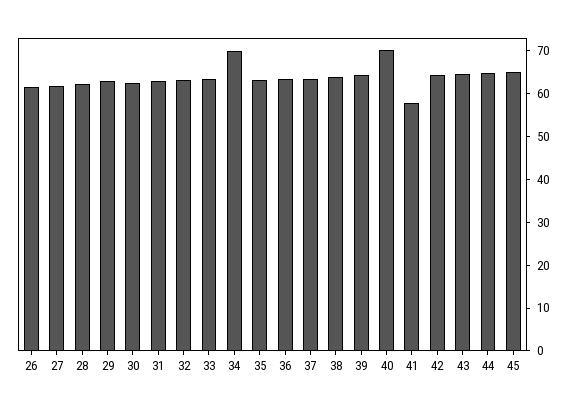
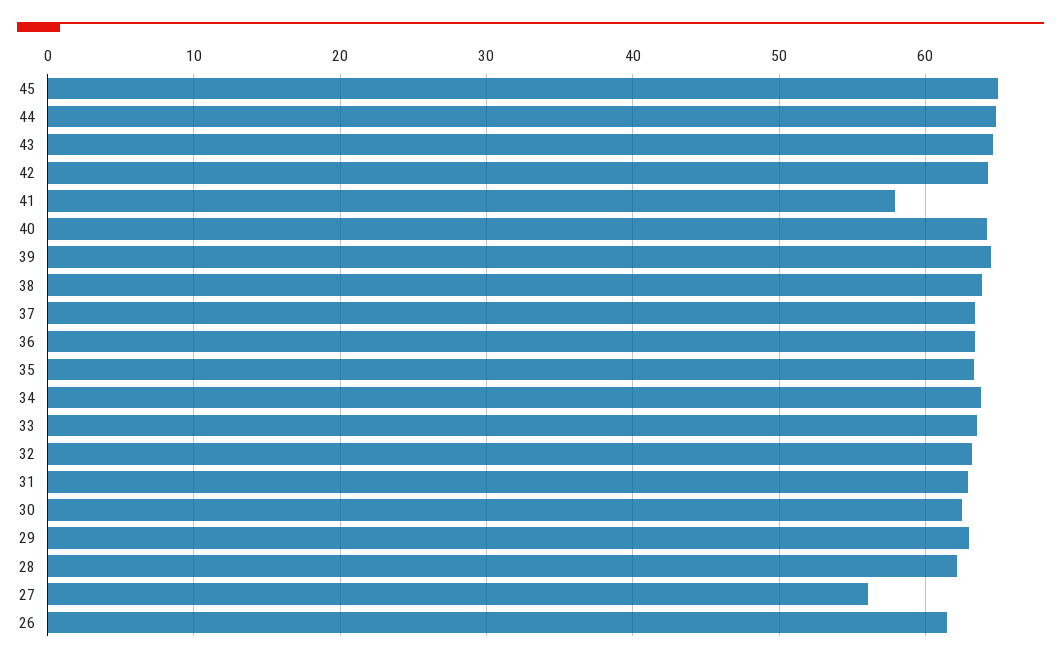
27: 62 -> 56
34: 70 -> 64
40: 70 -> 64

